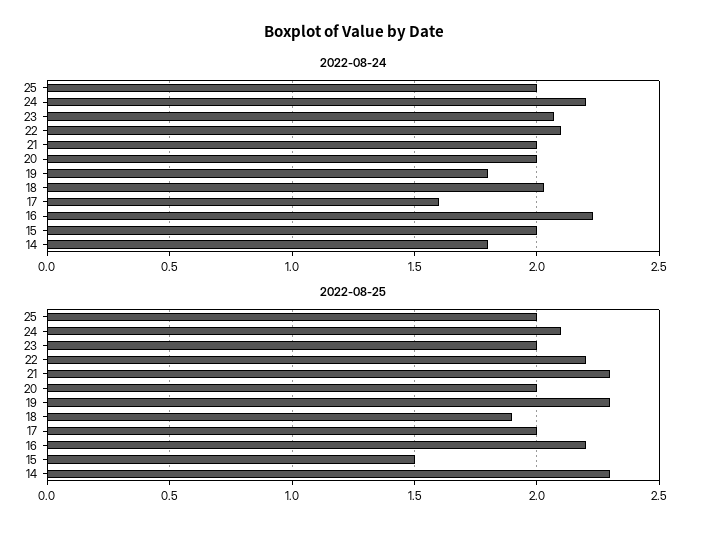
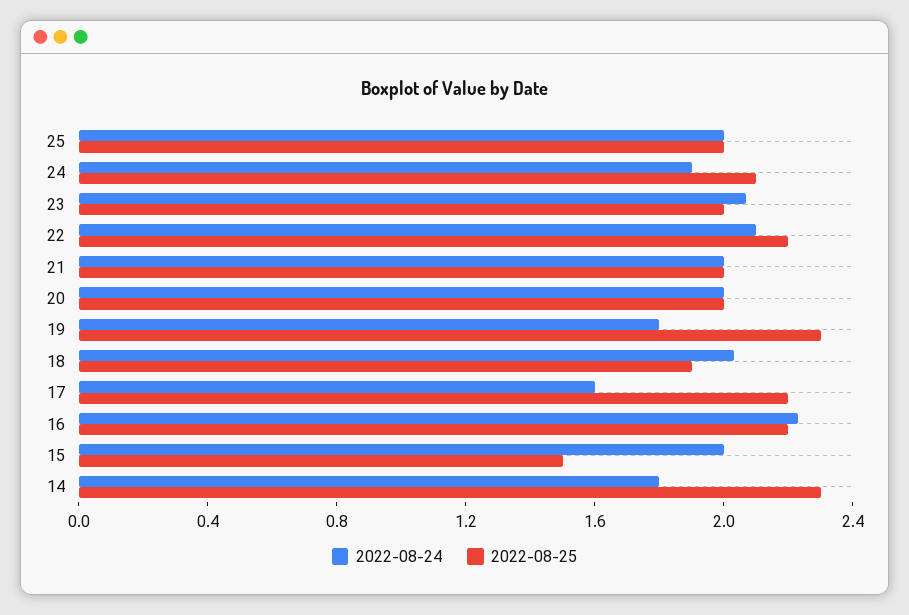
2022-08-24, 24: 2.2 -> 1.9
2022-08-25, 21: 2.3 -> 2
2022-08-25, 17: 2 -> 2.2

